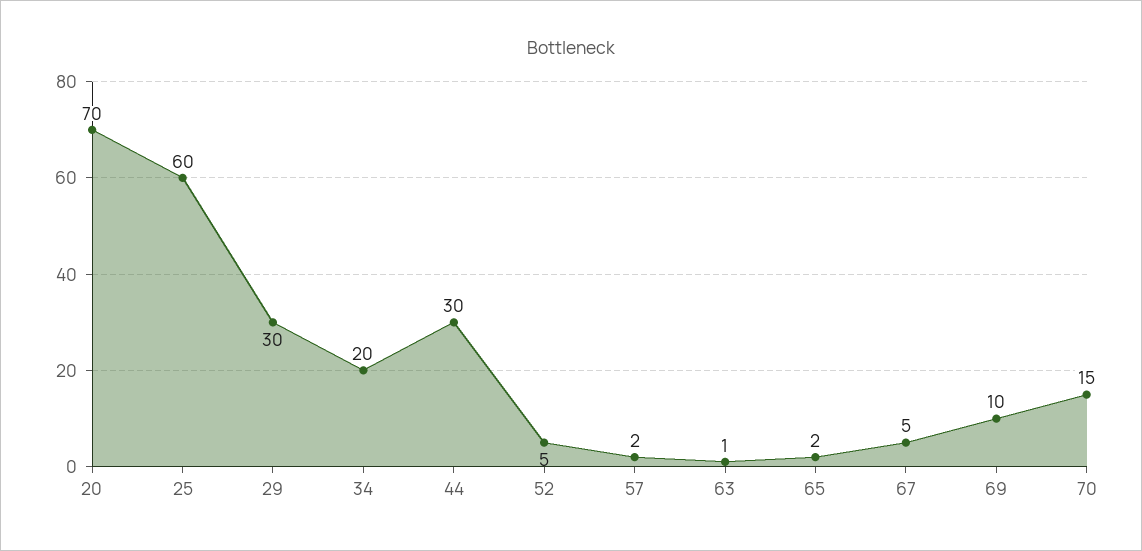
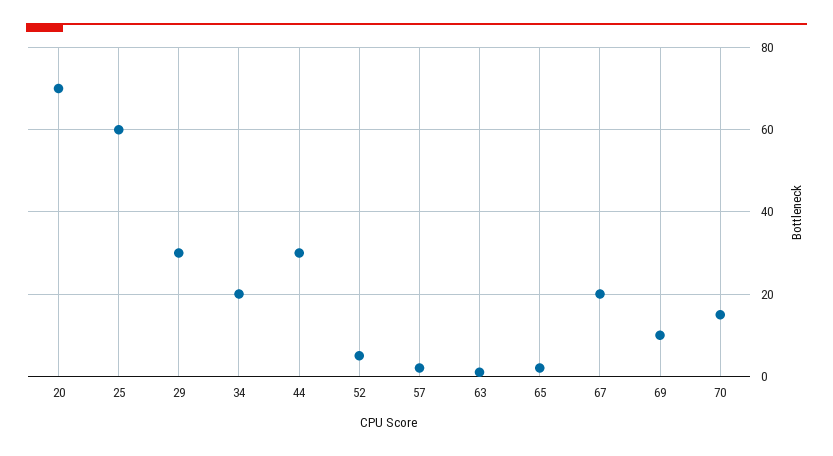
67: 5 -> 20

